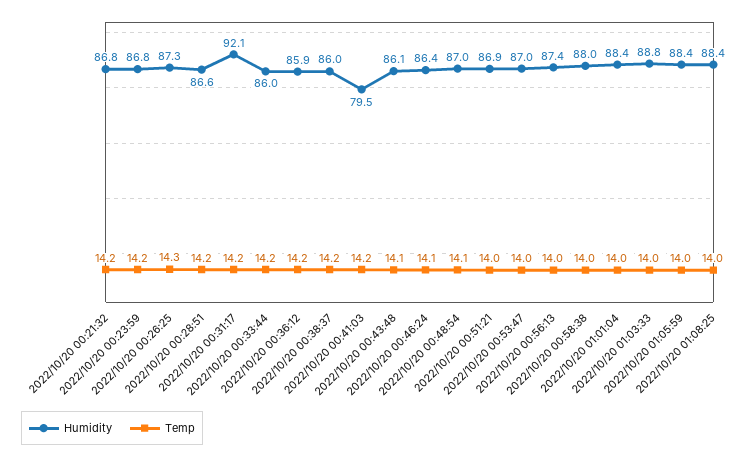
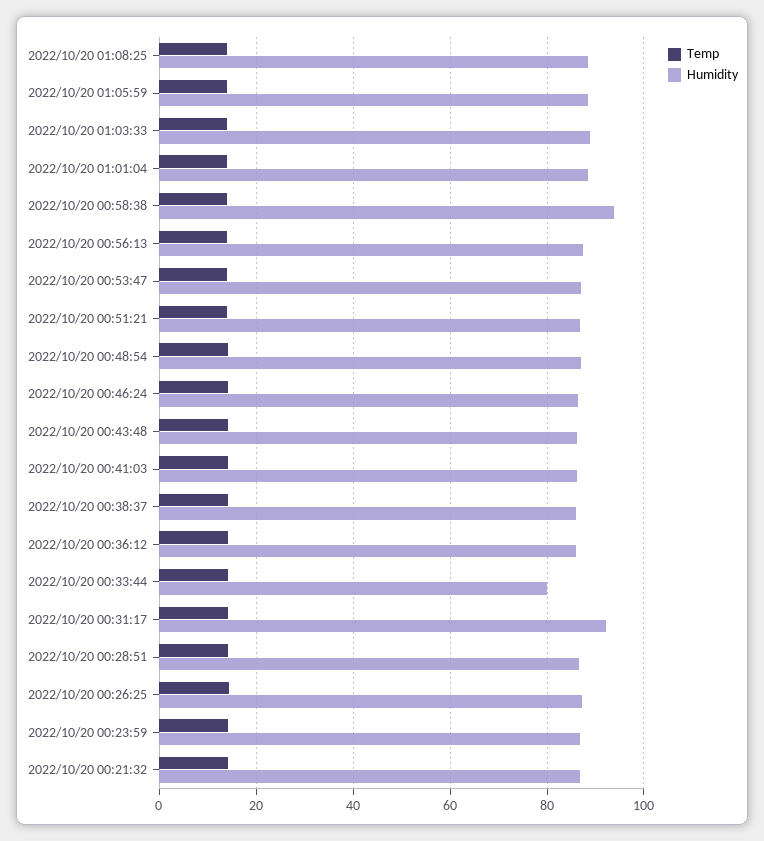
Humidity, 2022/10/20 00:33:44: 86 -> 80
Humidity, 2022/10/20 00:41:03: 79.5 -> 86
Humidity, 2022/10/20 00:58:38: 88 -> 94

